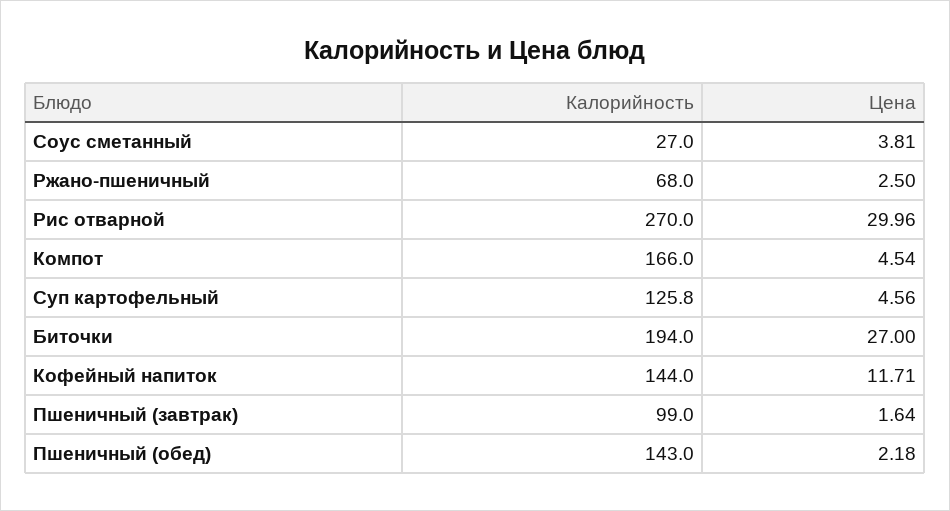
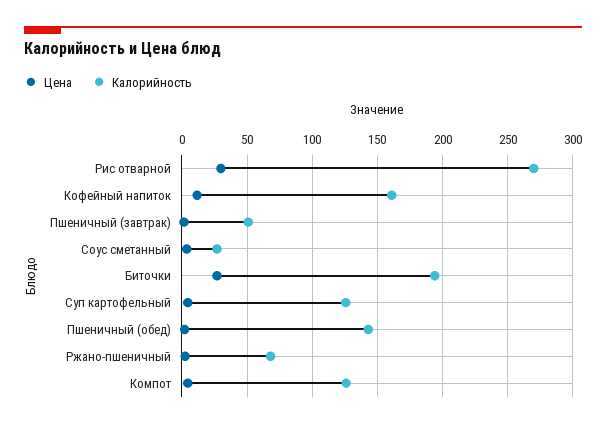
Калорийность, Компот: 166 -> 125
Калорийность, Кофейный напиток: 144 -> 160
Калорийность, Пшеничный (завтрак): 99 -> 50

